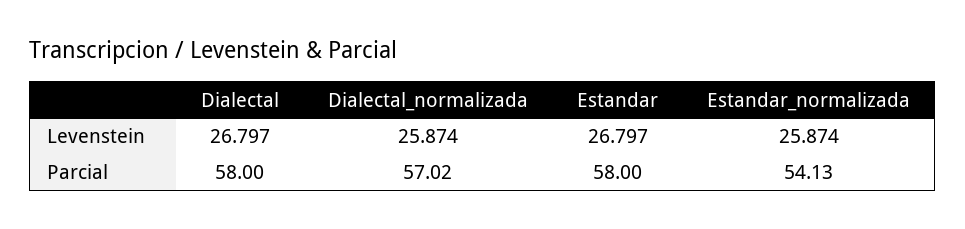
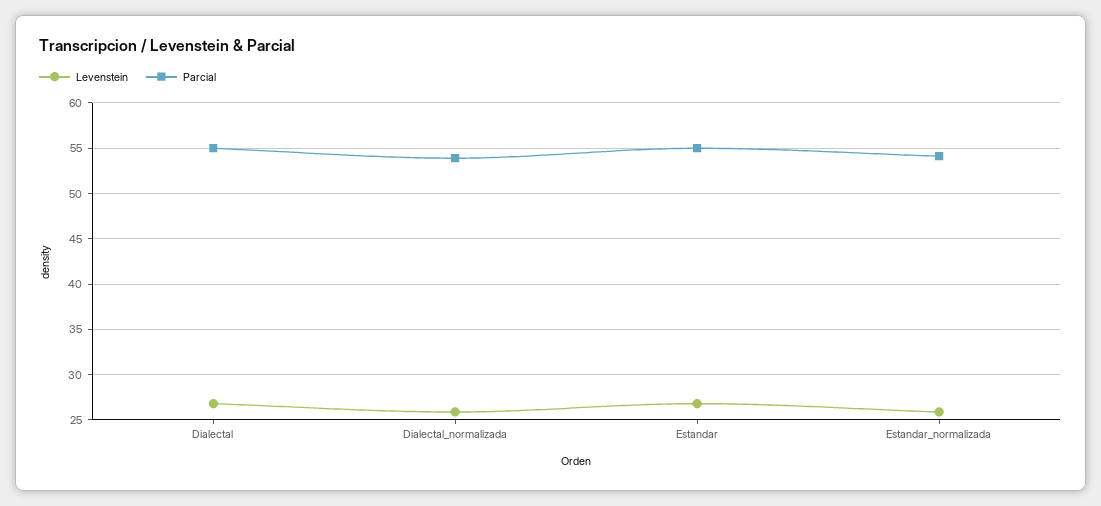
Parcial, Dialectal: 58 -> 55
Parcial, Dialectal_normalizada: 57.02 -> 54
Parcial, Estandar: 58 -> 55

